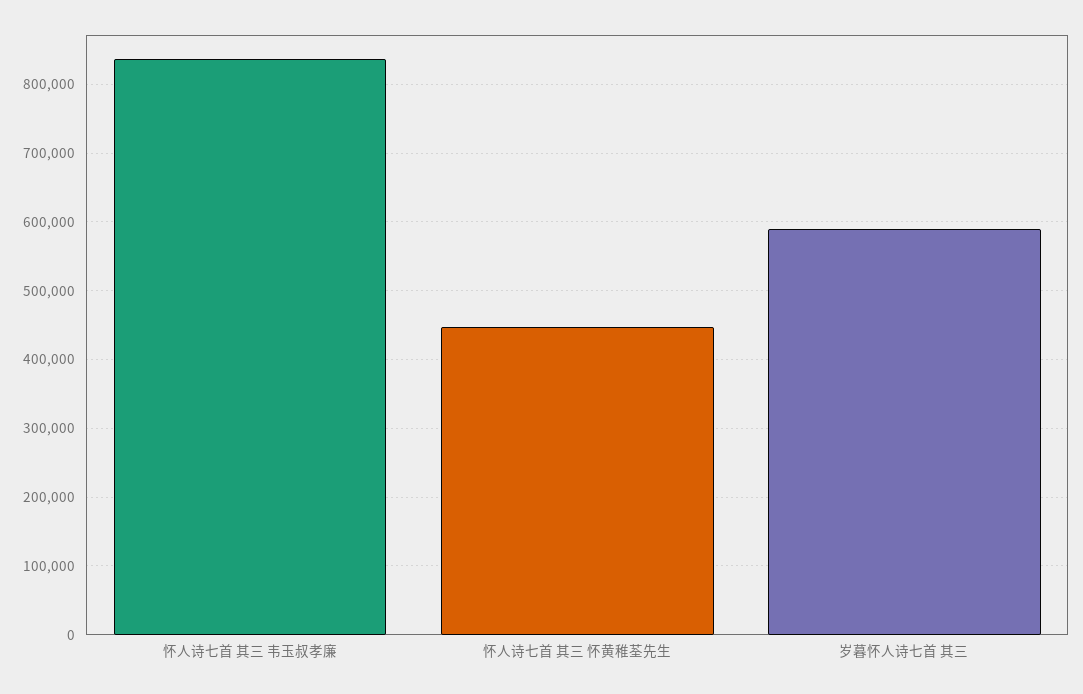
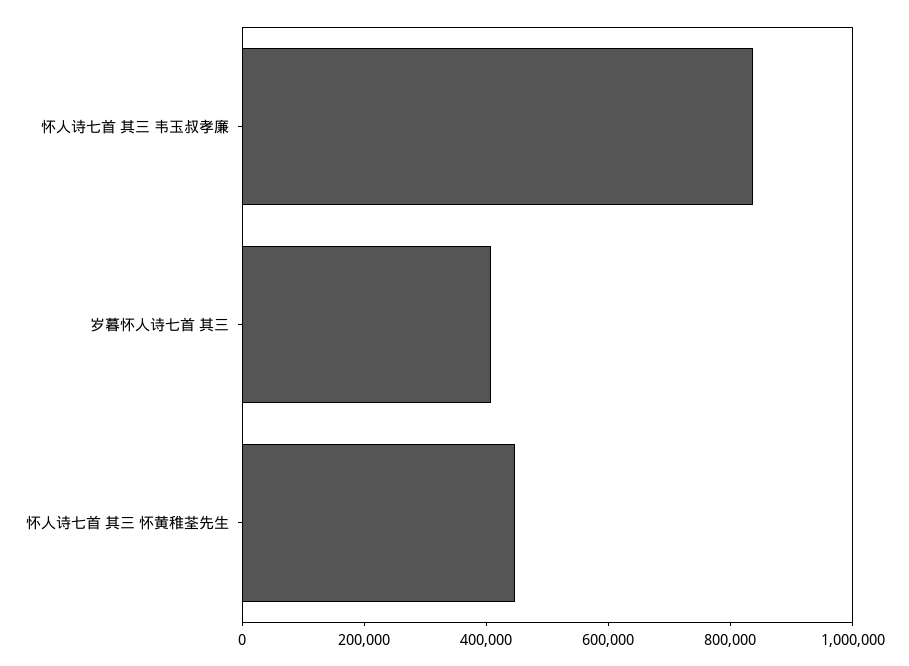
岁暮怀人诗七首 其三: 590000 -> 400000

